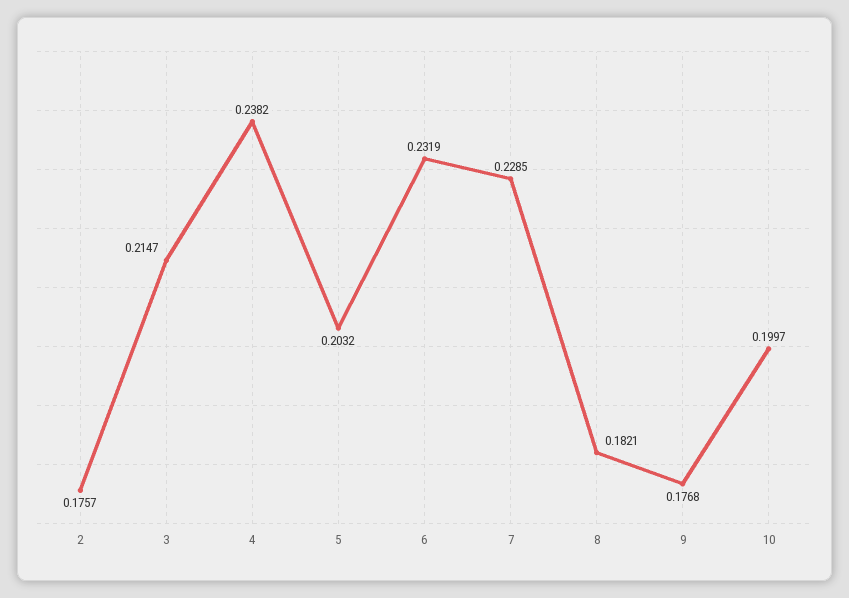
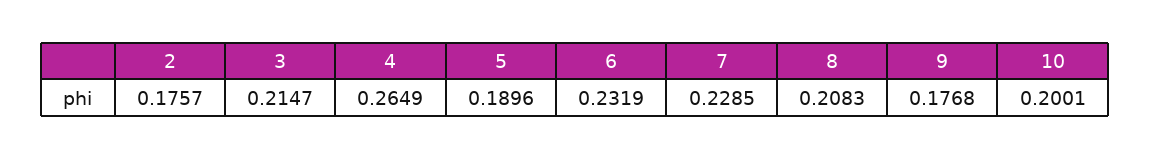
4: 0.2382 -> 0.2649
5: 0.2032 -> 0.1896
8: 0.1821 -> 0.2083
10: 0.1997 -> 0.2001

